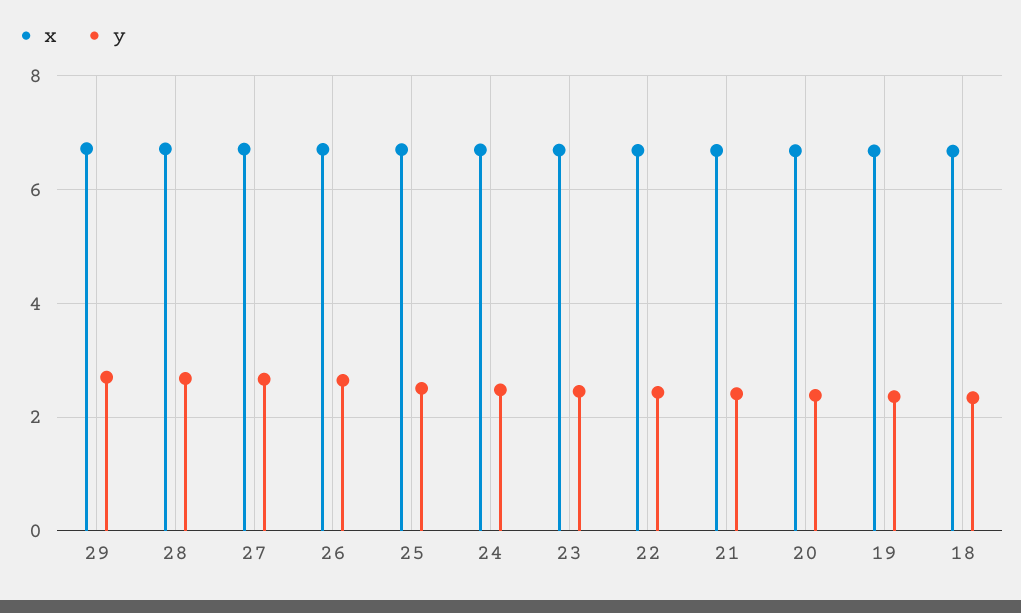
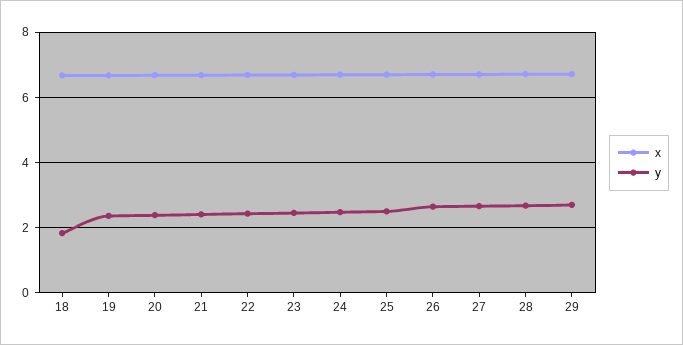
y, 18: 2.4 -> 1.8

